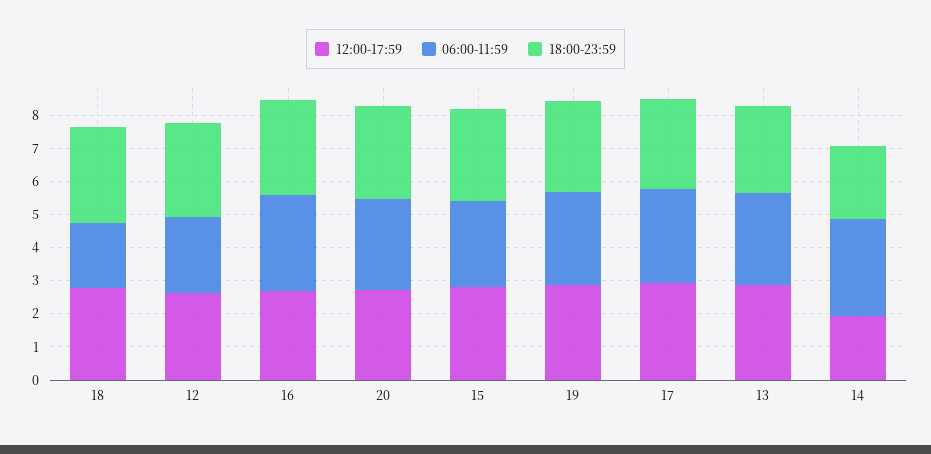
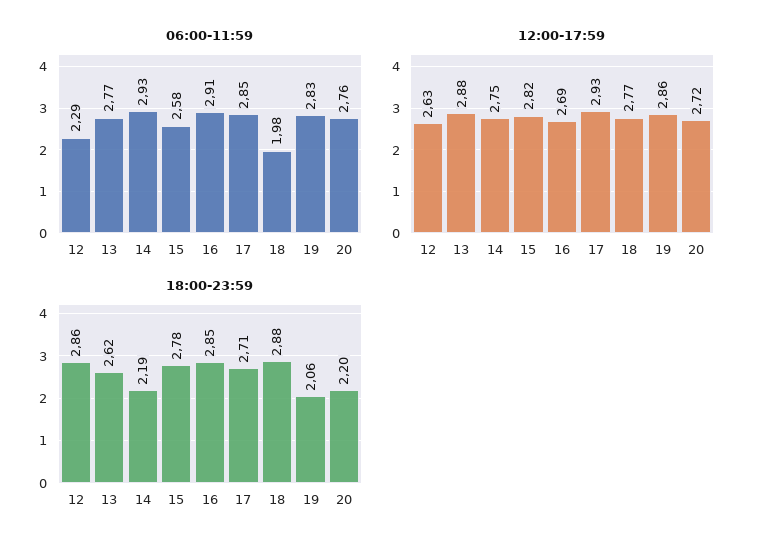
18:00-23:59, 20: 2.75 -> 2.2
18:00-23:59, 19: 2.75 -> 2.06
12:00-17:59, 14: 2 -> 2.75

